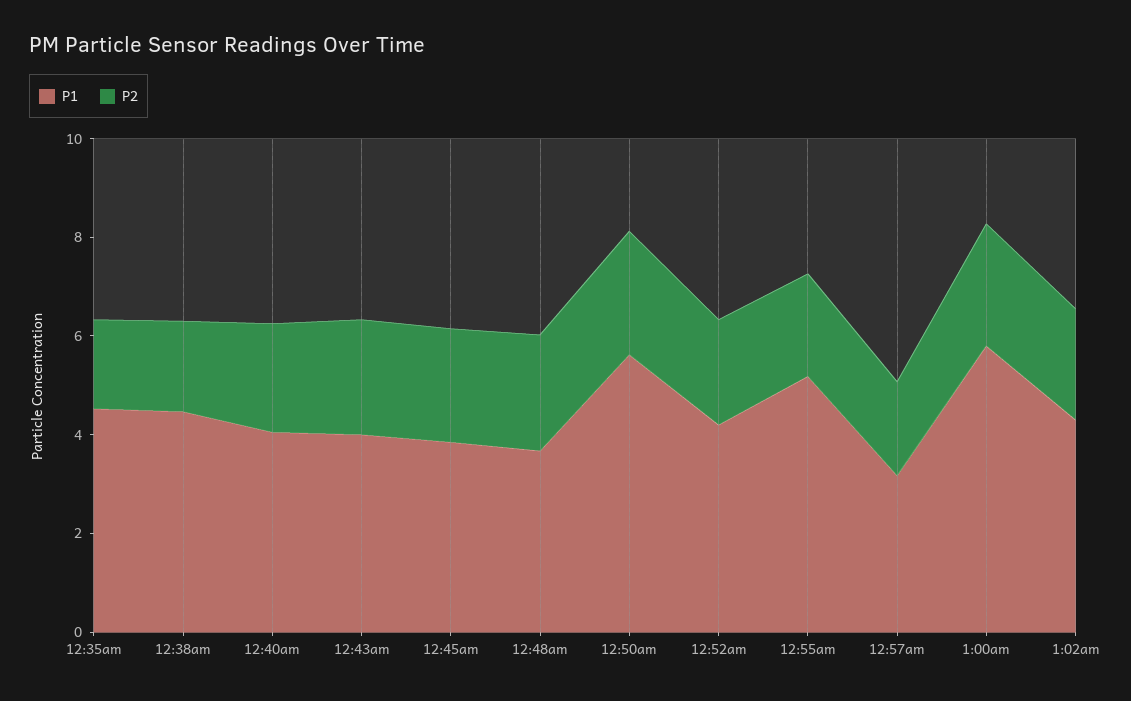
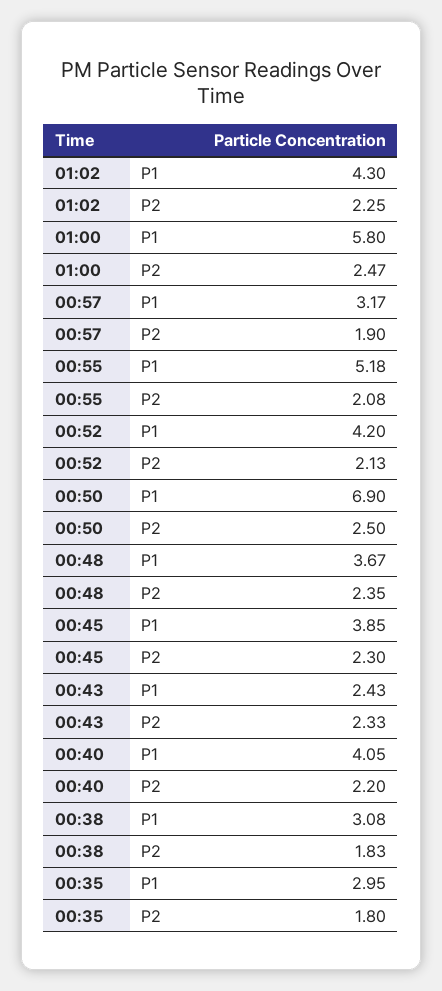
P1, 12:35am: 4.5 -> 2.95
P1, 12:38am: 4.5 -> 3.08
P1, 12:43am: 4 -> 2.43
P1, 12:50am: 5.5 -> 6.9

